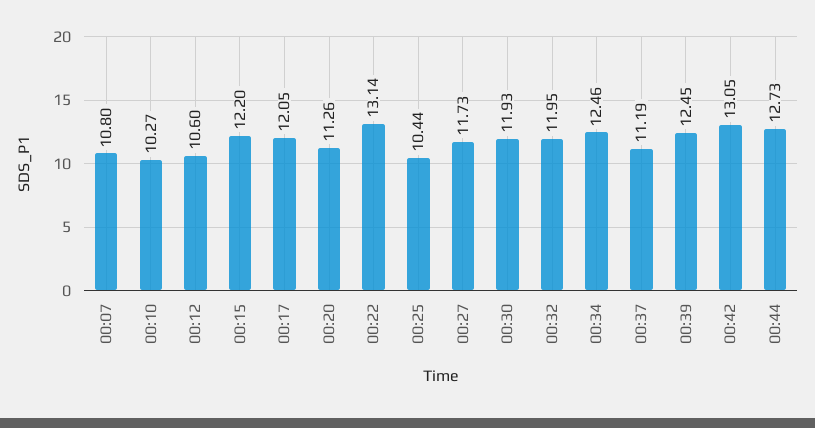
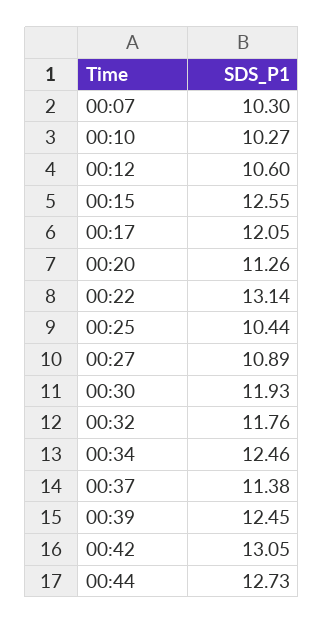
00:07: 10.8 -> 10.3
00:15: 12.2 -> 12.55
00:27: 11.73 -> 10.89
00:32: 11.95 -> 11.76
00:37: 11.19 -> 11.38

